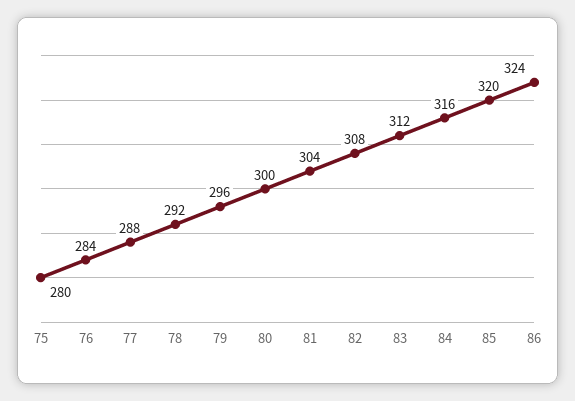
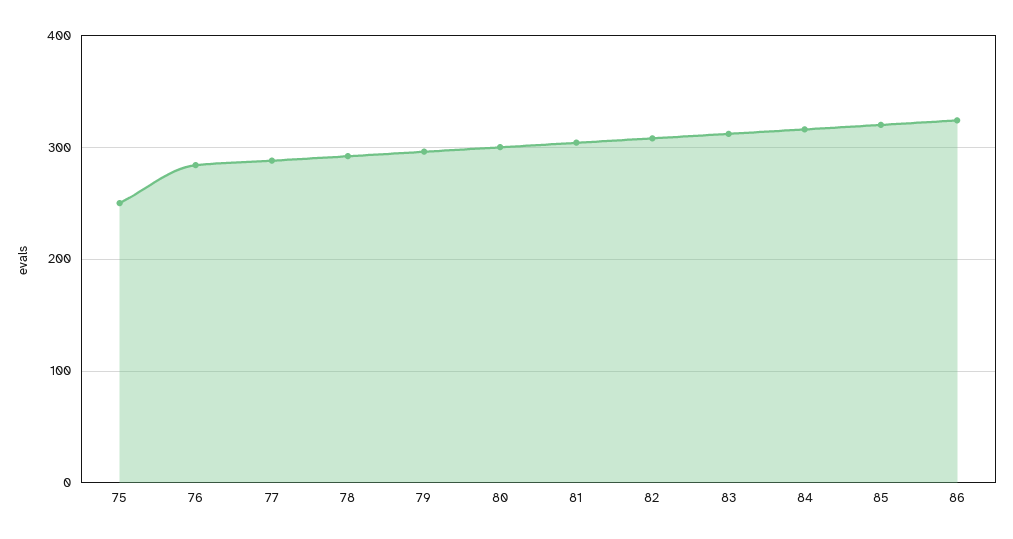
75: 280 -> 250

